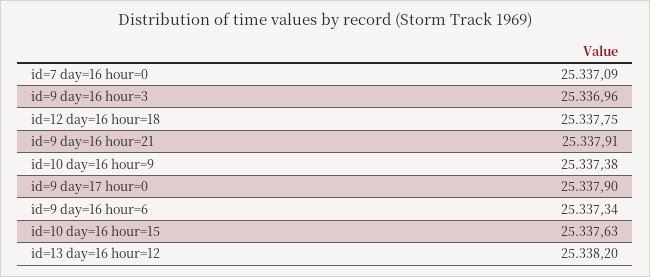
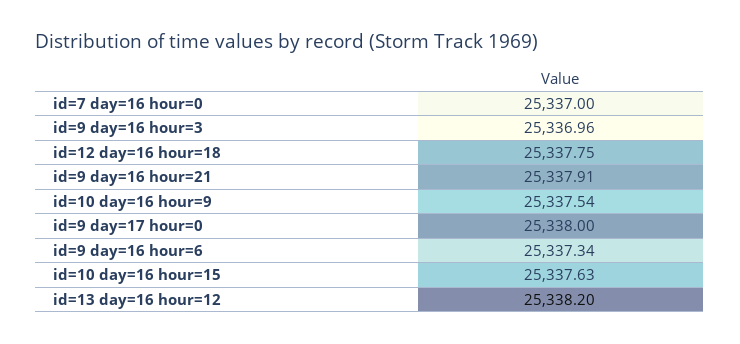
id=7 day=16 hour=0: 25337.09 -> 25337
id=10 day=16 hour=9: 25337.38 -> 25337.54
id=9 day=17 hour=0: 25337.9 -> 25338

